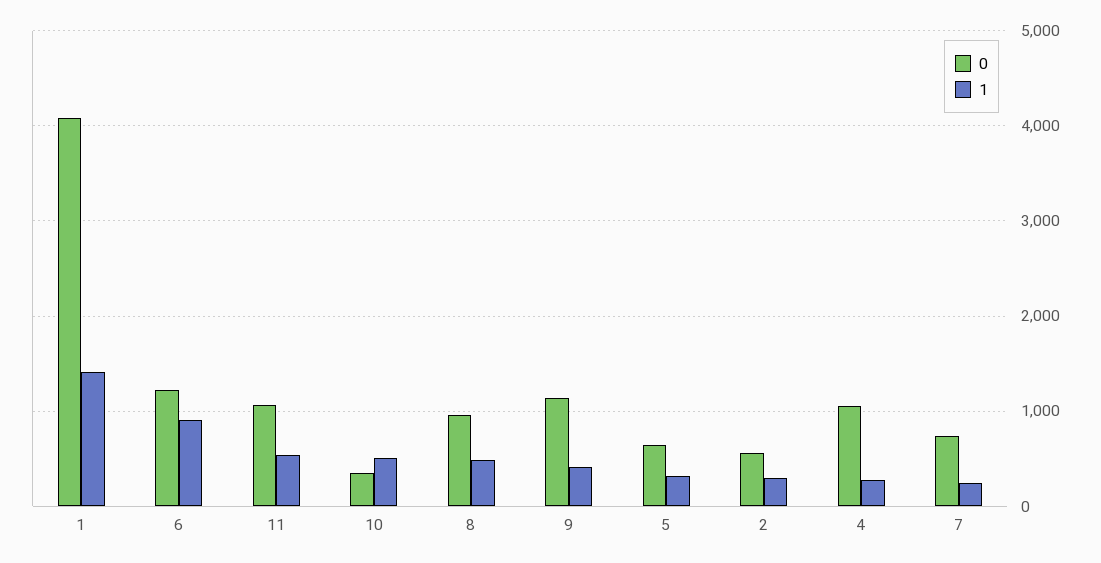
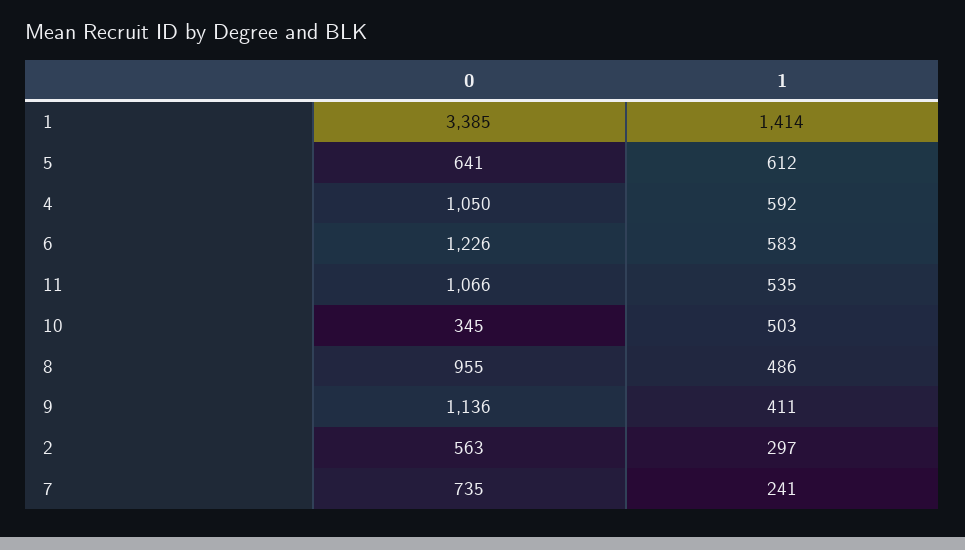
0, 1: 4100 -> 3385
1, 6: 900 -> 583
1, 5: 300 -> 612
1, 4: 300 -> 592

